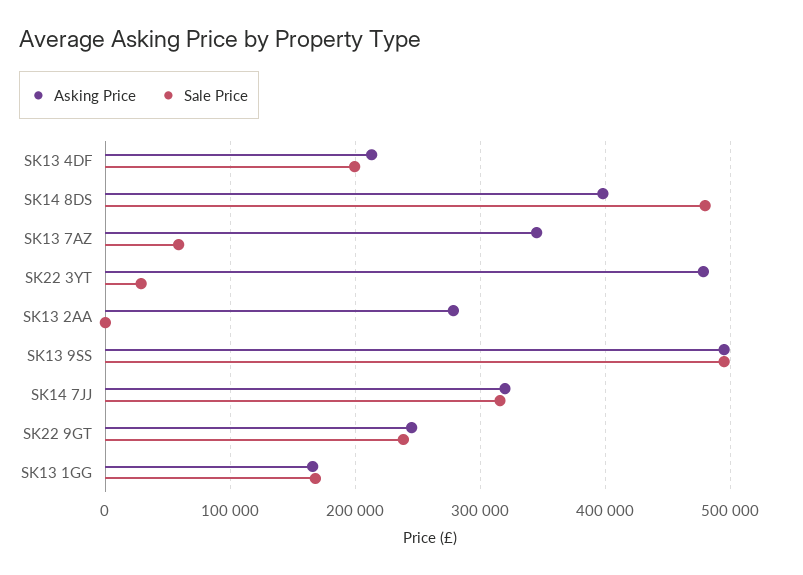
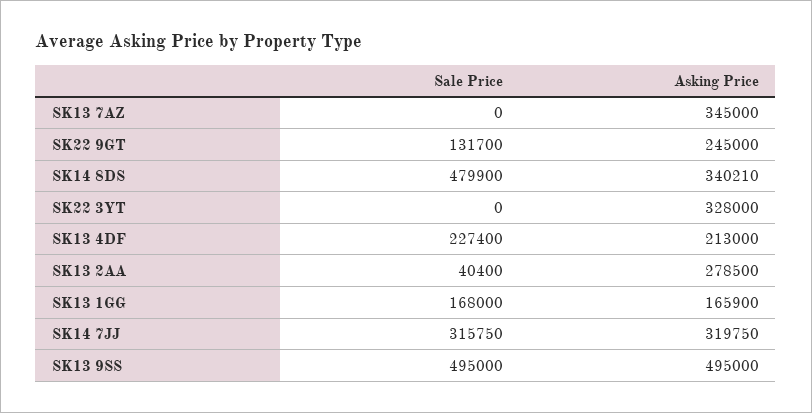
Sale Price, SK13 4DF: 200000 -> 227400
Asking Price, SK14 8DS: 400000 -> 340210
Sale Price, SK13 7AZ: 60000 -> 0
Asking Price, SK22 3YT: 480000 -> 328000
Sale Price, SK22 3YT: 30000 -> 0
Sale Price, SK13 2AA: 0 -> 40400
Sale Price, SK22 9GT: 240000 -> 131700

